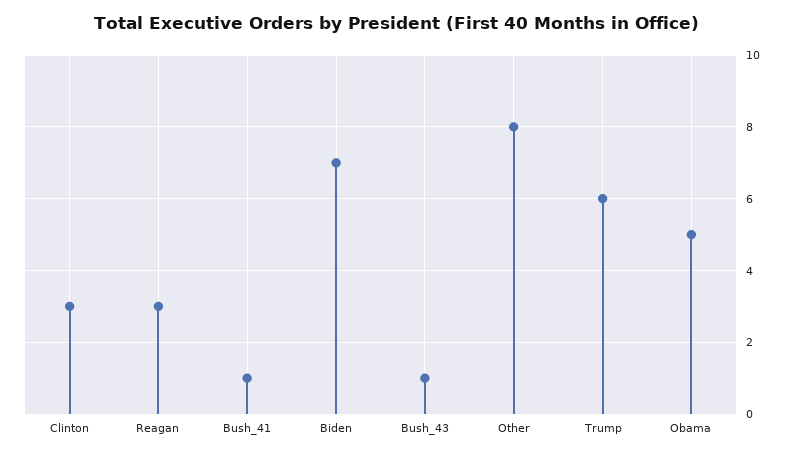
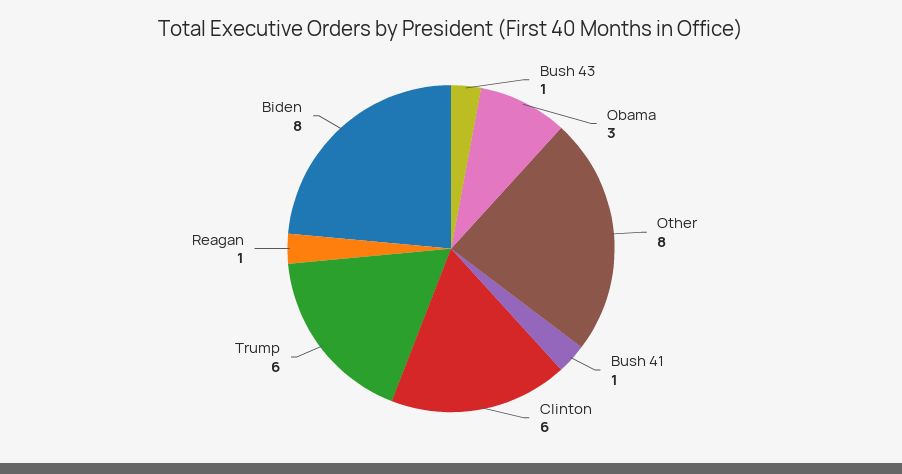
Clinton: 3 -> 6
Reagan: 3 -> 1
Biden: 7 -> 8
Obama: 5 -> 3

